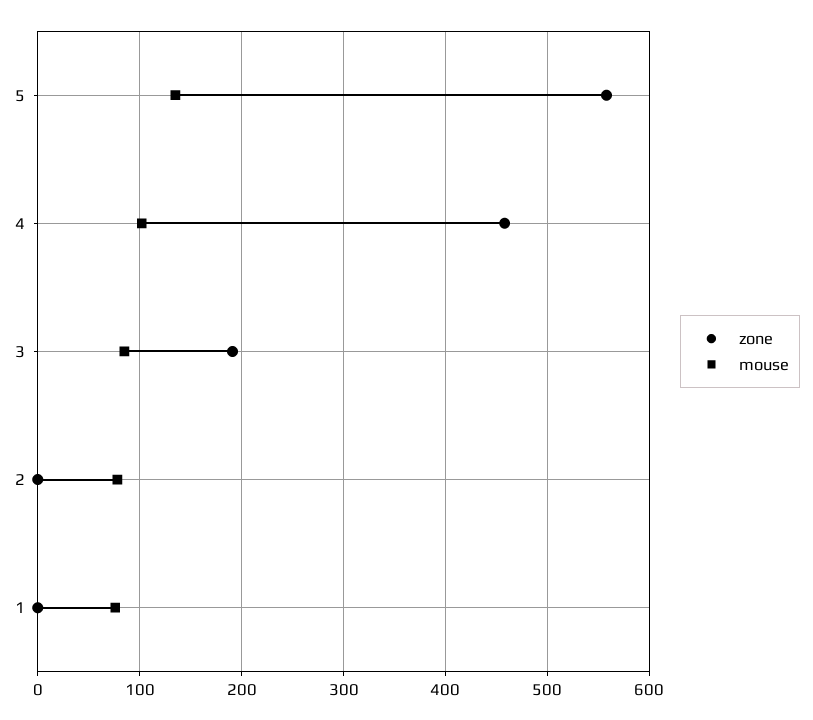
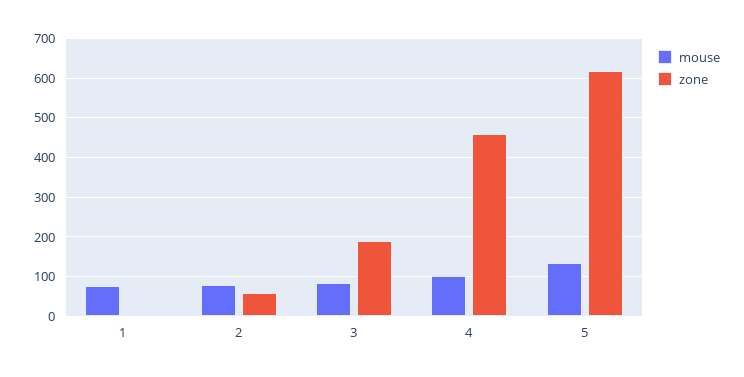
zone, 5: 560 -> 620
zone, 2: 0 -> 60

